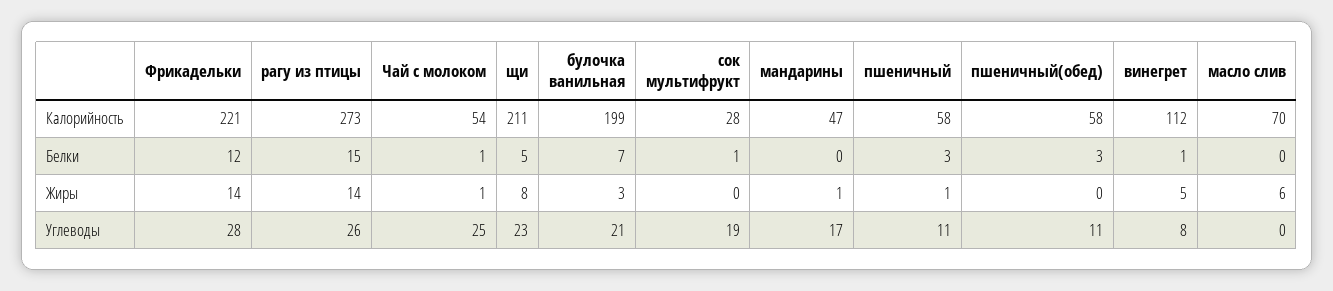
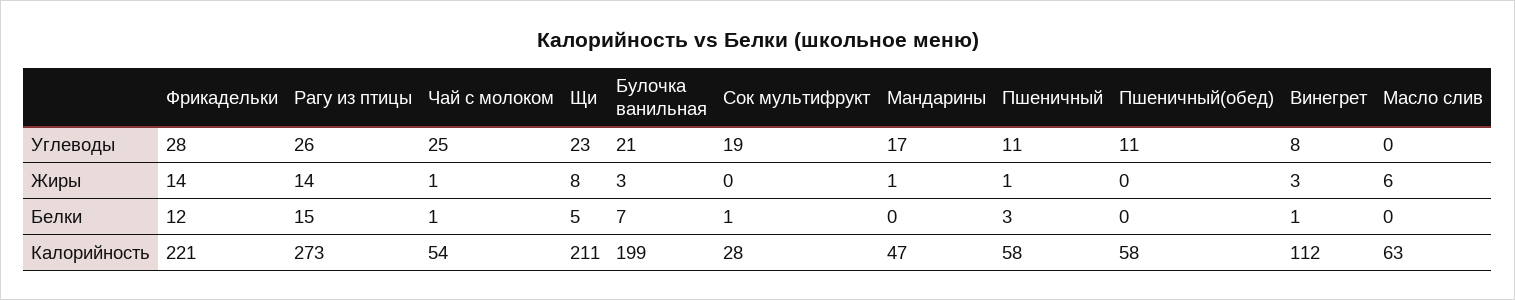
масло слив, Калорийность: 70 -> 63
пшеничный(обед), Белки: 3 -> 0
винегрет, Жиры: 5 -> 3

